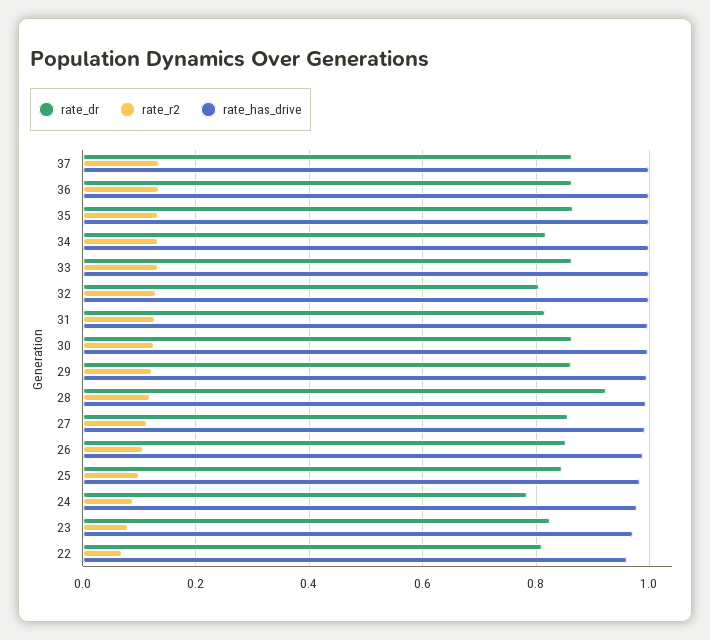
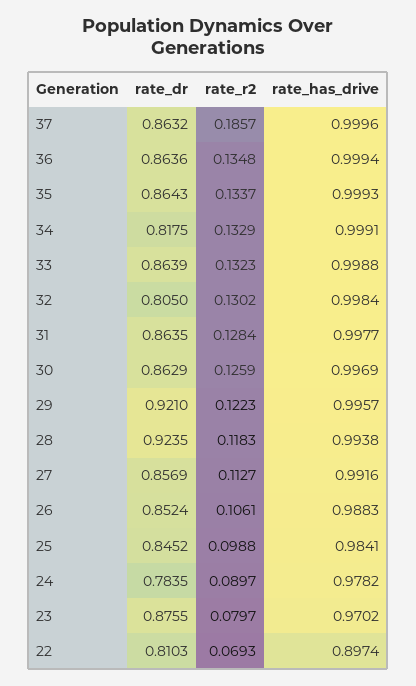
rate_r2, 37: 0.14 -> 0.1857
rate_dr, 31: 0.82 -> 0.8635
rate_dr, 29: 0.86 -> 0.921
rate_dr, 23: 0.82 -> 0.8755
rate_has_drive, 22: 0.96 -> 0.8974

